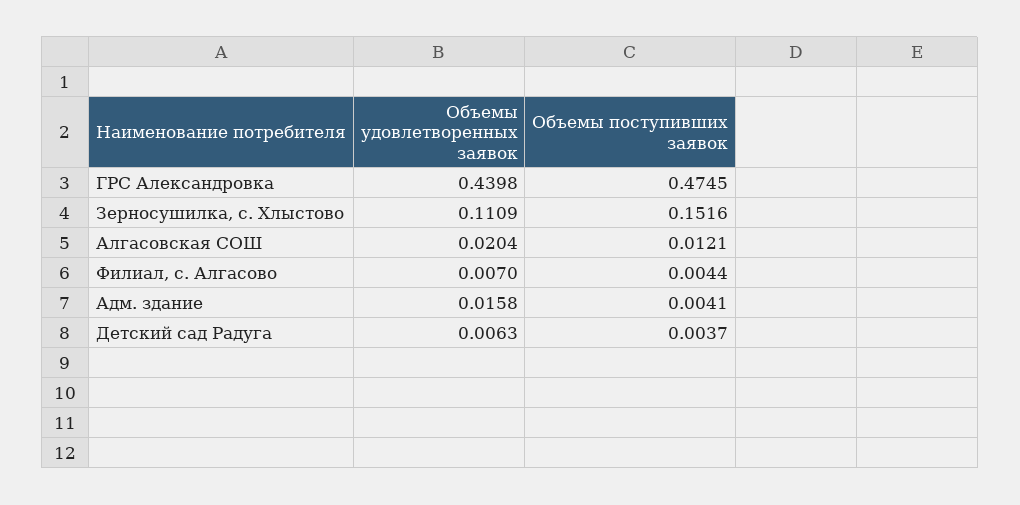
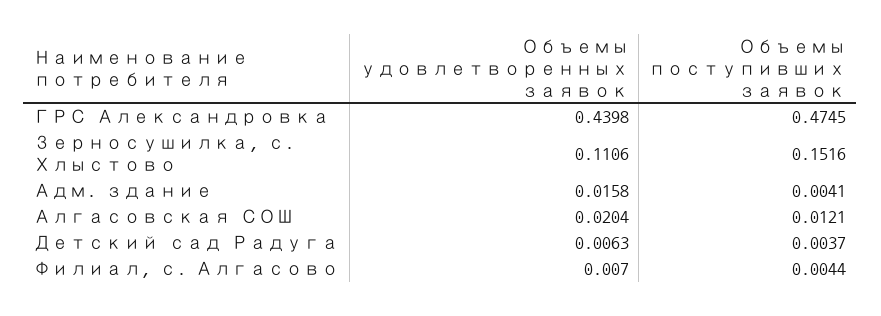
Объемы удовлетворенных заявок, Зерносушилка, с. Хлыстово: 0.1109 -> 0.1106

